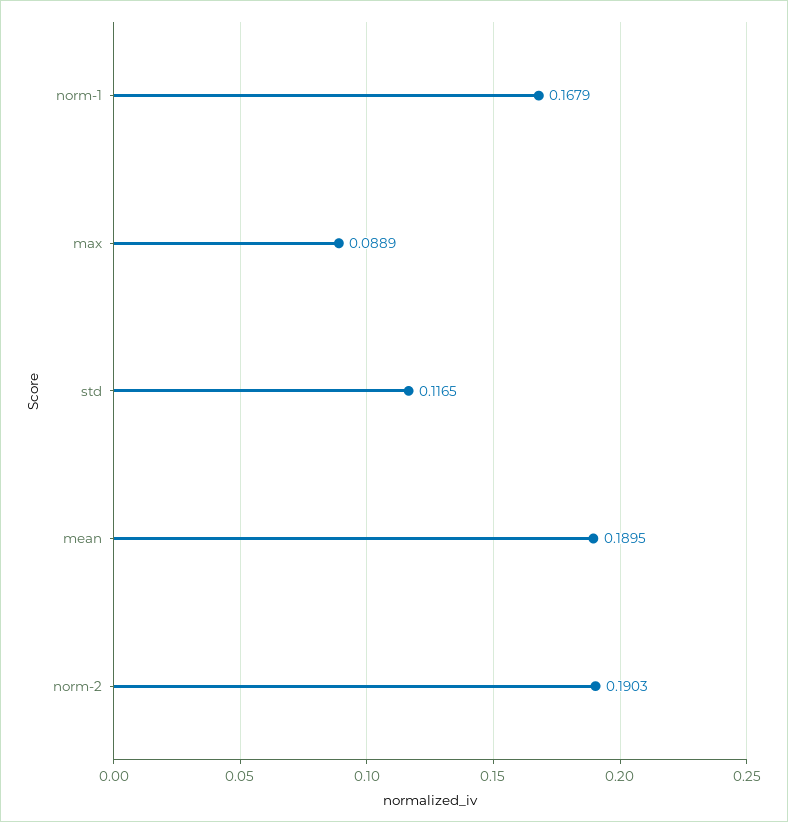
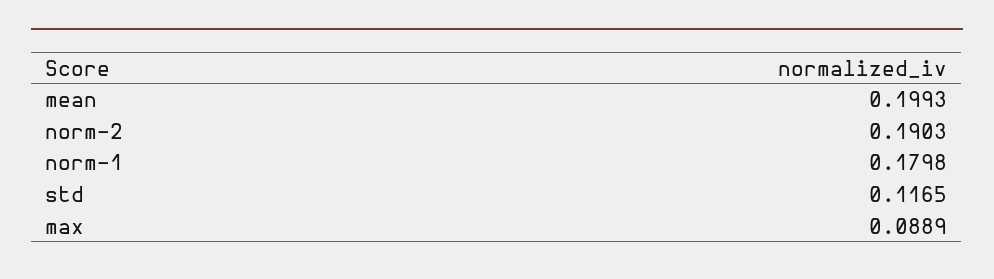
norm-1: 0.1679 -> 0.1798
mean: 0.1895 -> 0.1993

